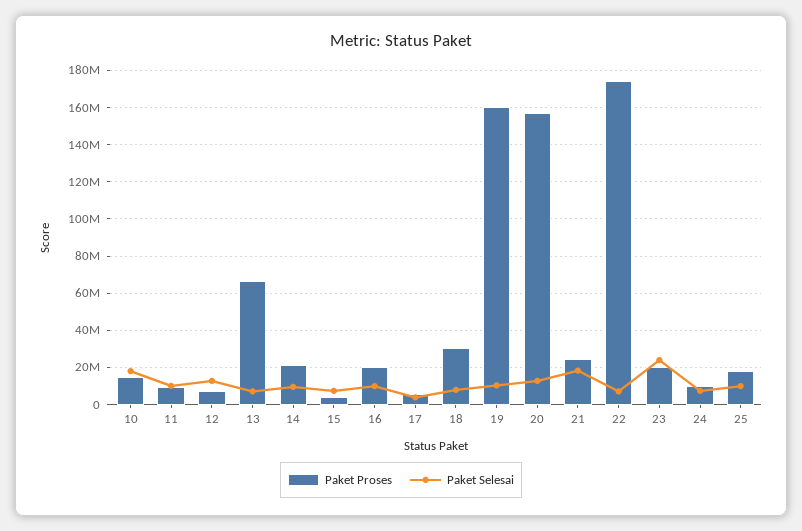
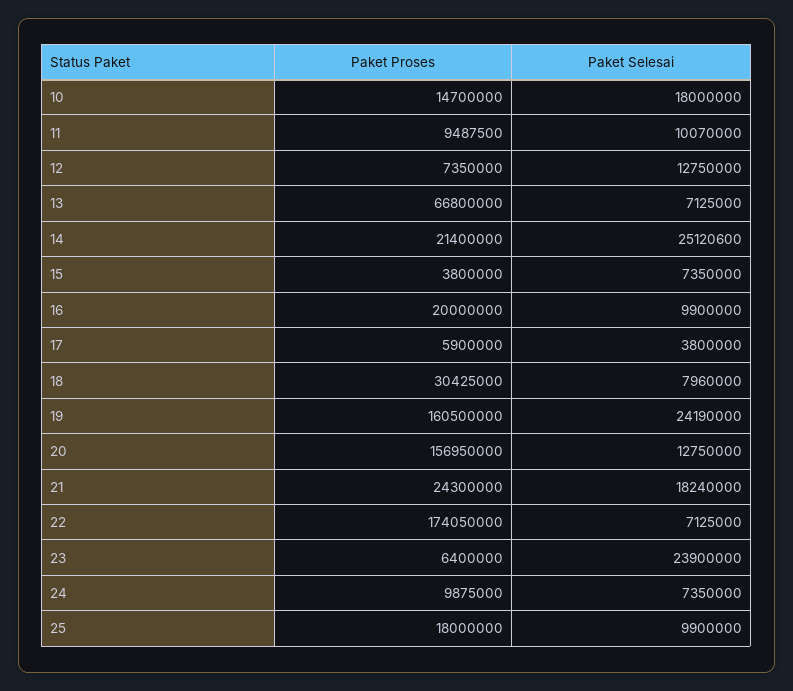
Paket Selesai, 14: 10000000 -> 25120600
Paket Selesai, 19: 10000000 -> 24190000
Paket Proses, 23: 20000000 -> 6400000

